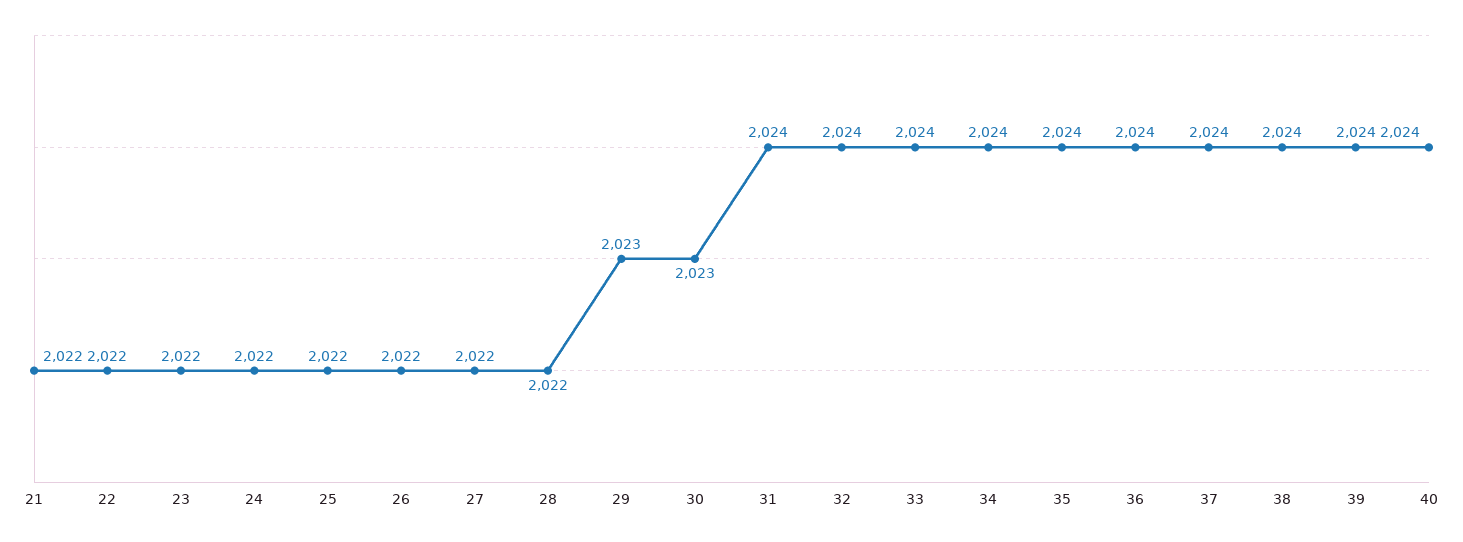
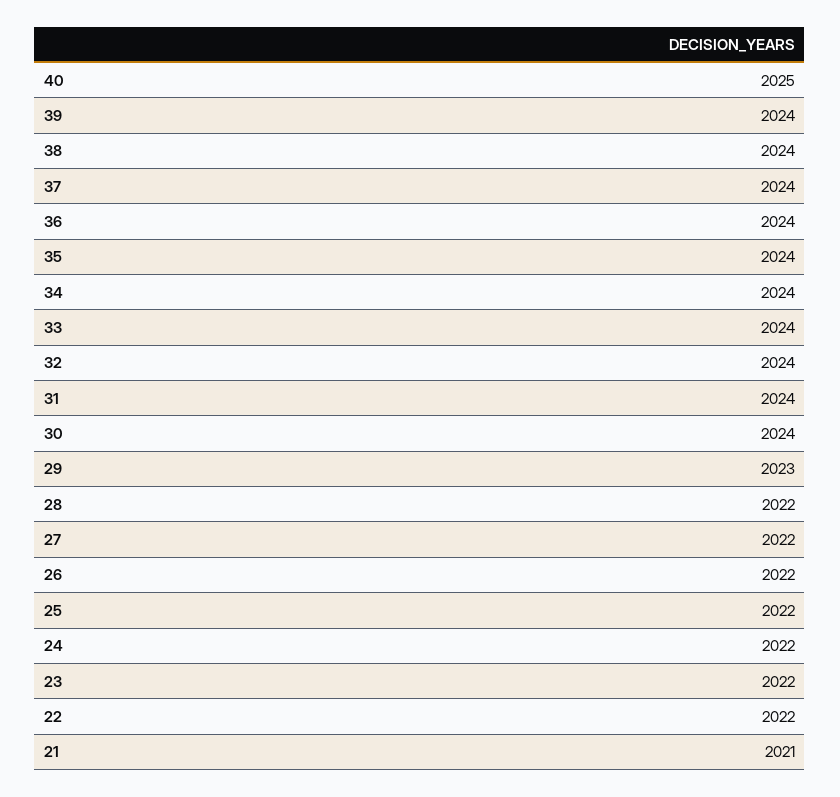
21: 2022 -> 2021
30: 2023 -> 2024
40: 2024 -> 2025

